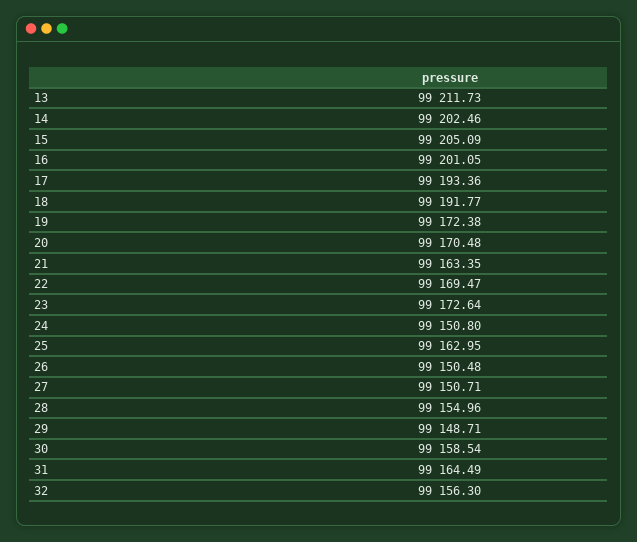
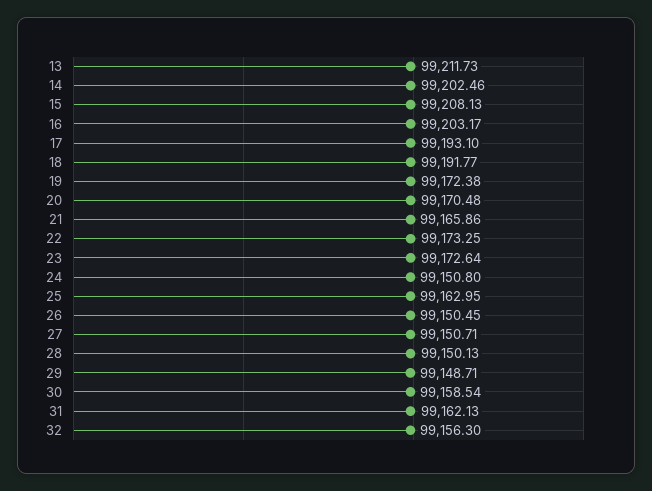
15: 99205.09 -> 99208.13
16: 99201.05 -> 99203.17
17: 99193.36 -> 99193.1
21: 99163.35 -> 99165.86
22: 99169.47 -> 99173.25
26: 99150.48 -> 99150.45
28: 99154.96 -> 99150.13
31: 99164.49 -> 99162.13

